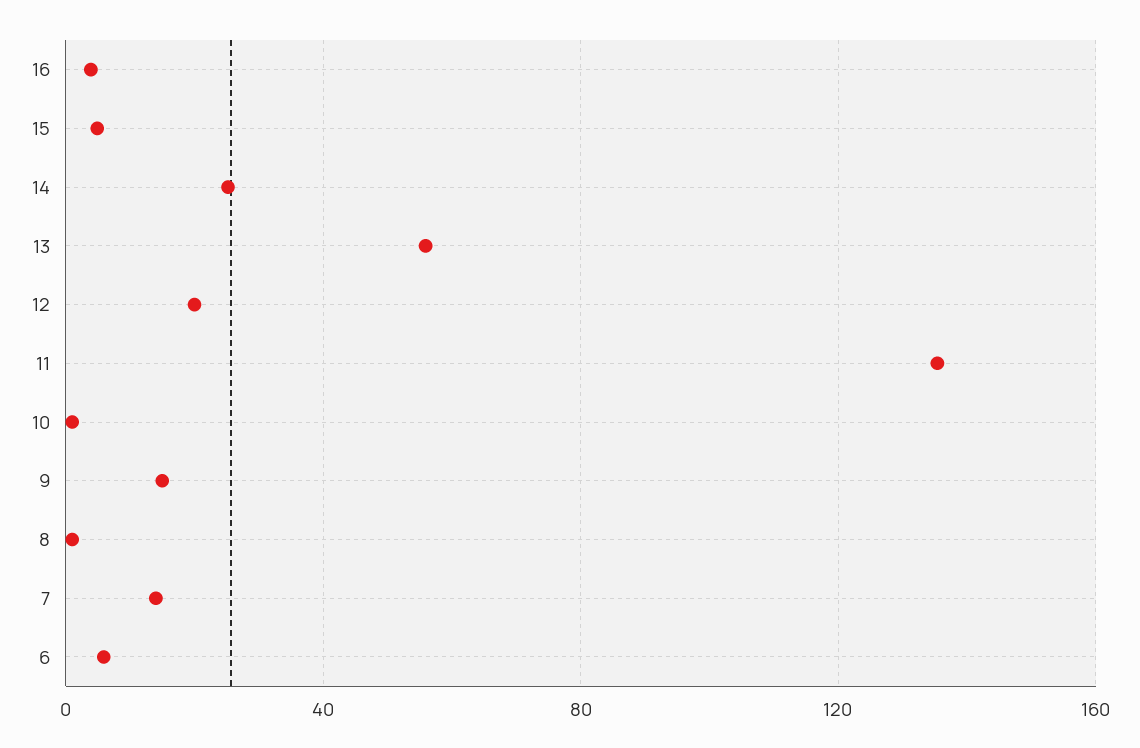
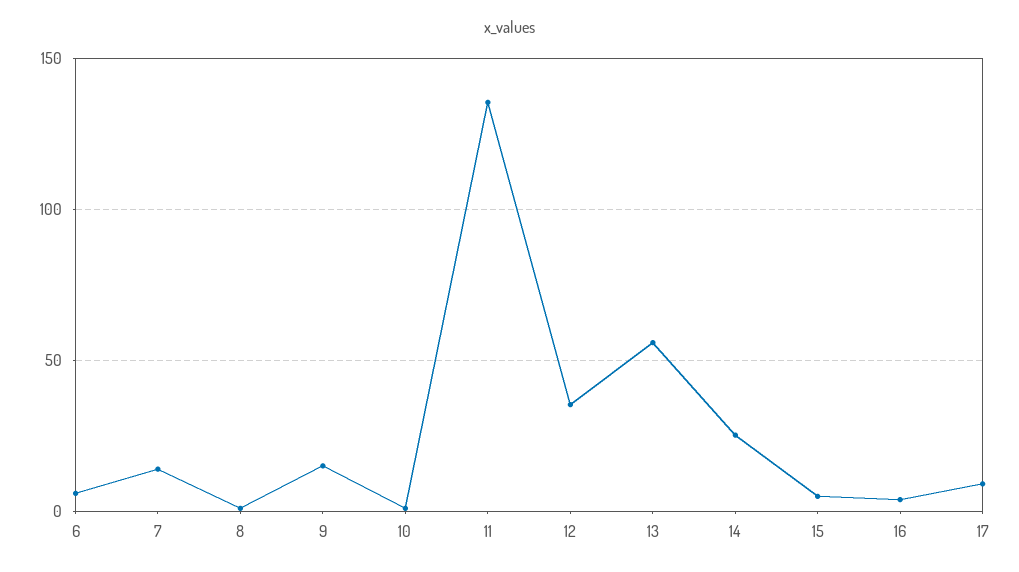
12: 20 -> 35
17: none -> 10

